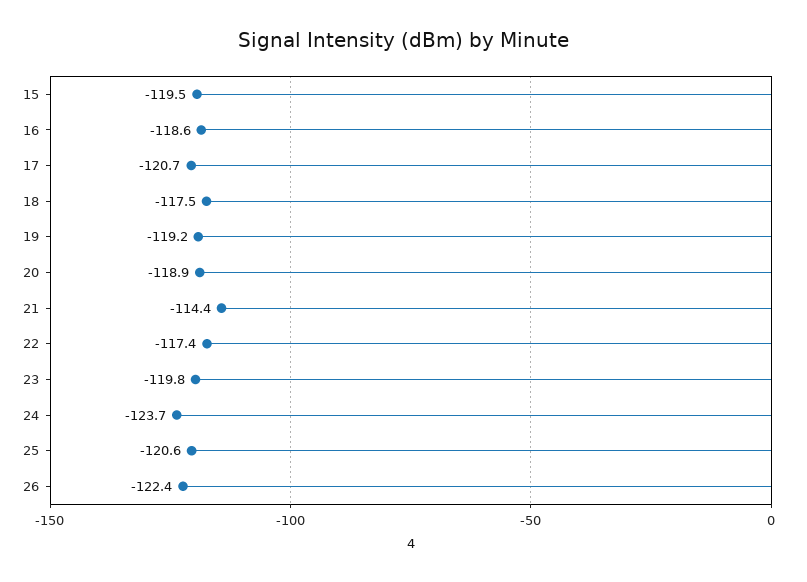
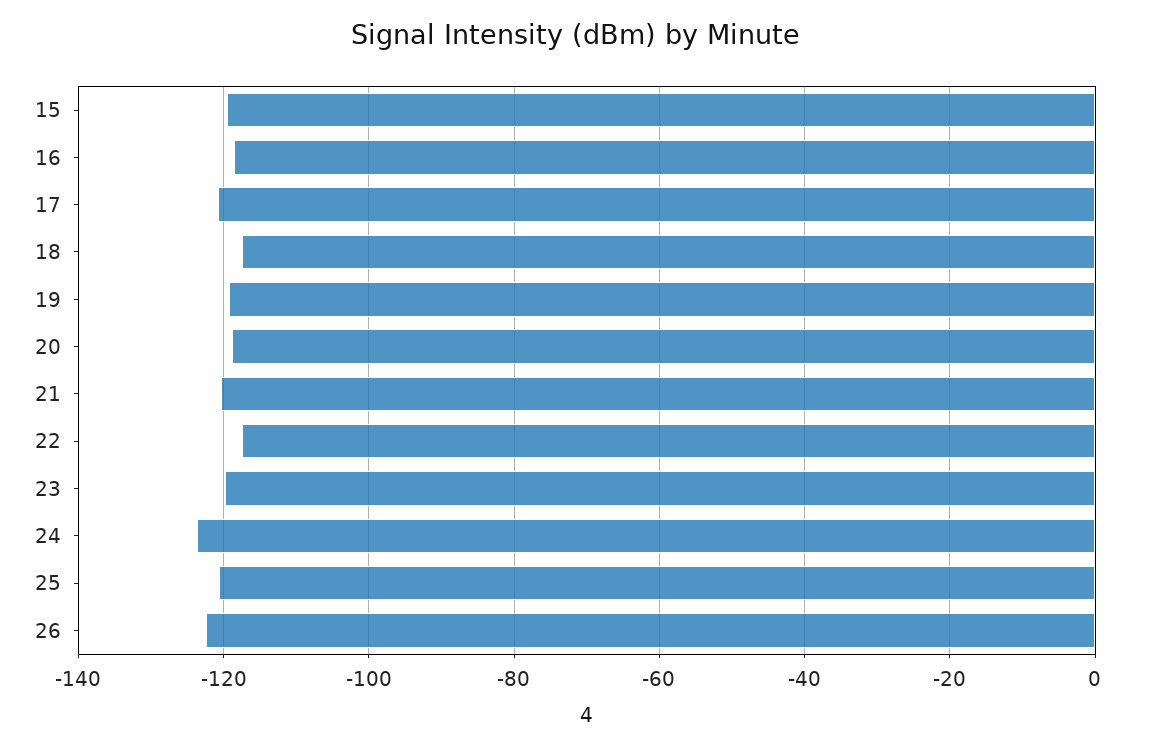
21: -114.4 -> -120

